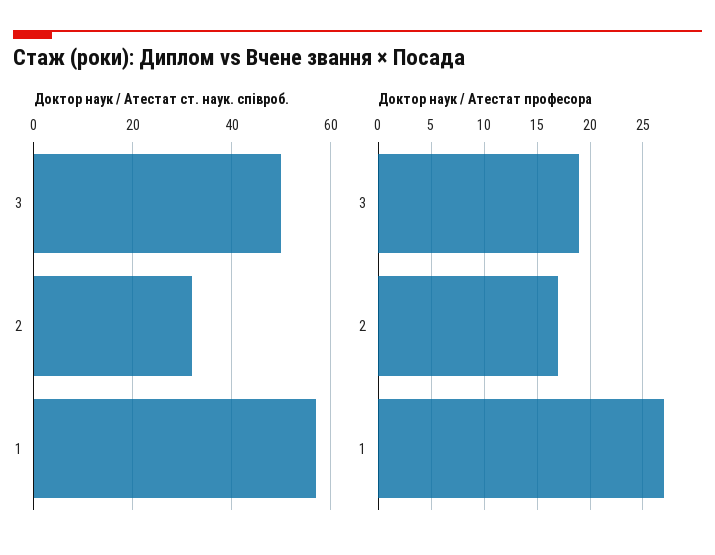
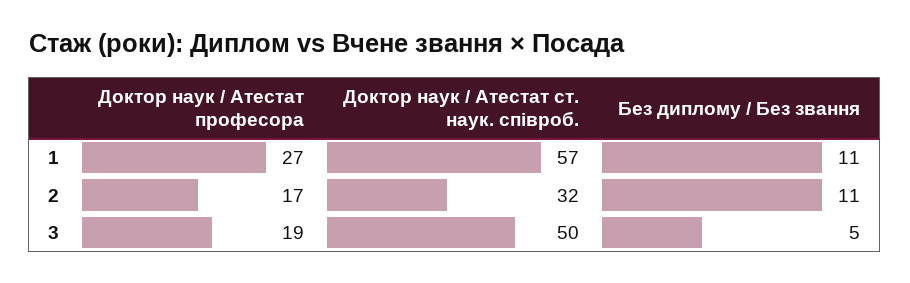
Без диплому / Без звання, 1: none -> 11
Без диплому / Без звання, 2: none -> 11
Без диплому / Без звання, 3: none -> 5

